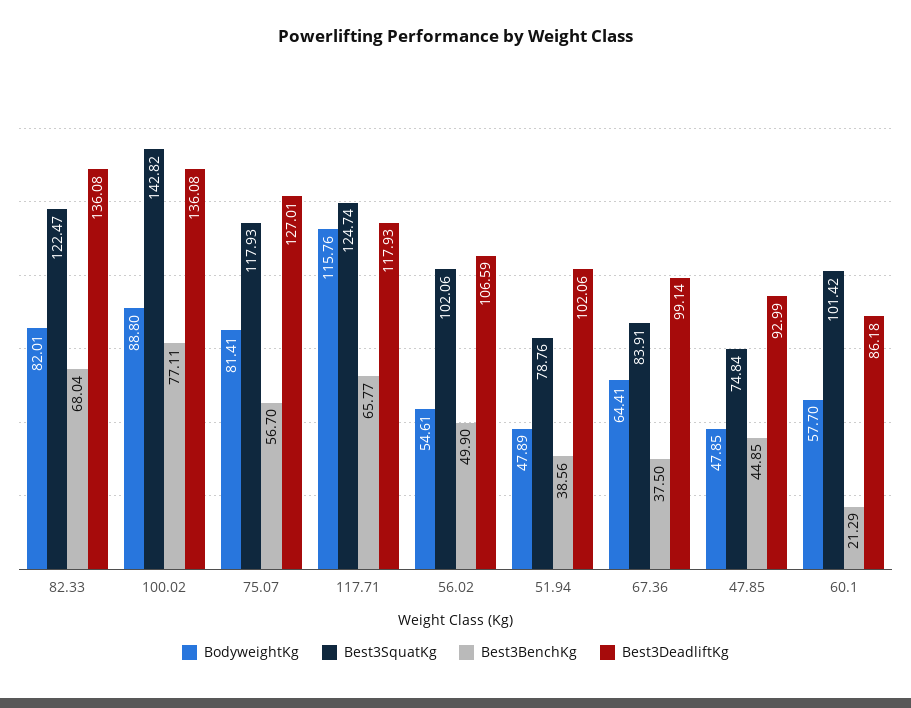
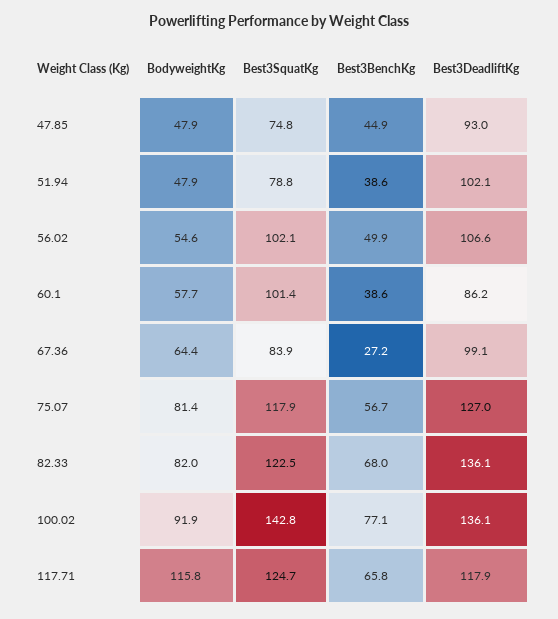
BodyweightKg, 100.02: 88.8 -> 91.9
Best3BenchKg, 67.36: 37.5 -> 27.2
Best3BenchKg, 60.1: 21.29 -> 38.6

